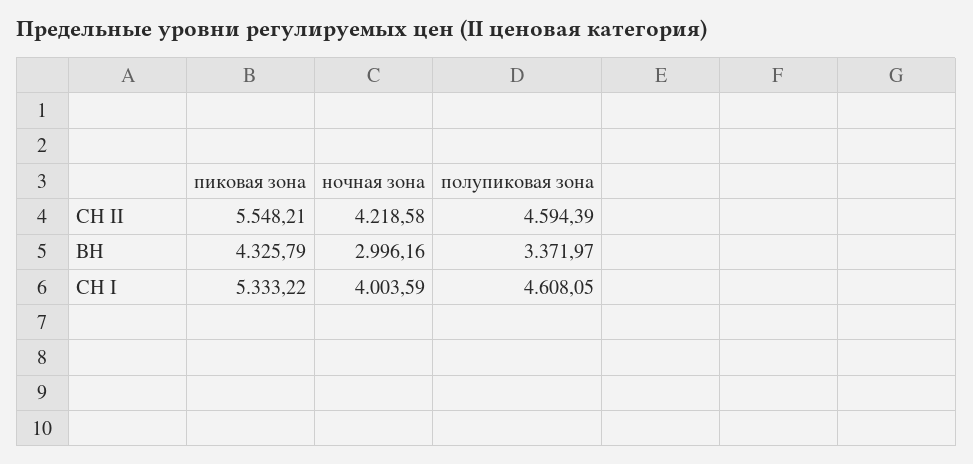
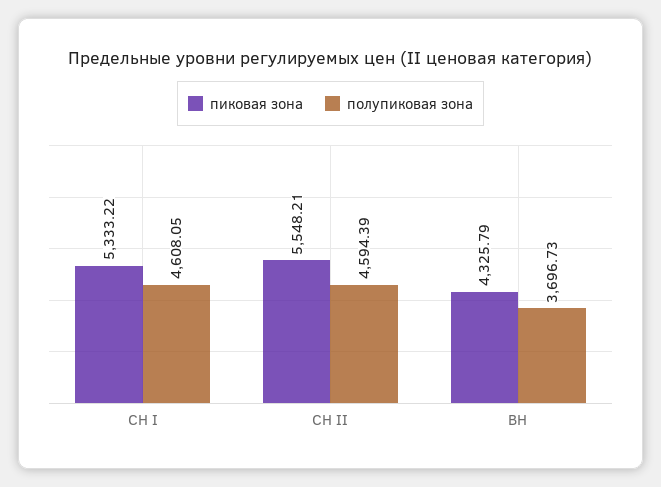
ночная зона, СН II: 4218.58 -> none
ночная зона, ВН: 2996.16 -> none
полупиковая зона, ВН: 3371.97 -> 3696.73
ночная зона, СН I: 4003.59 -> none

